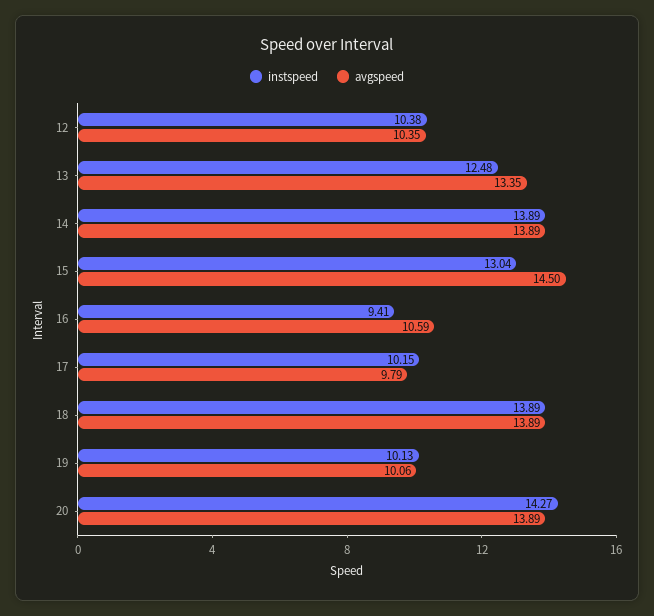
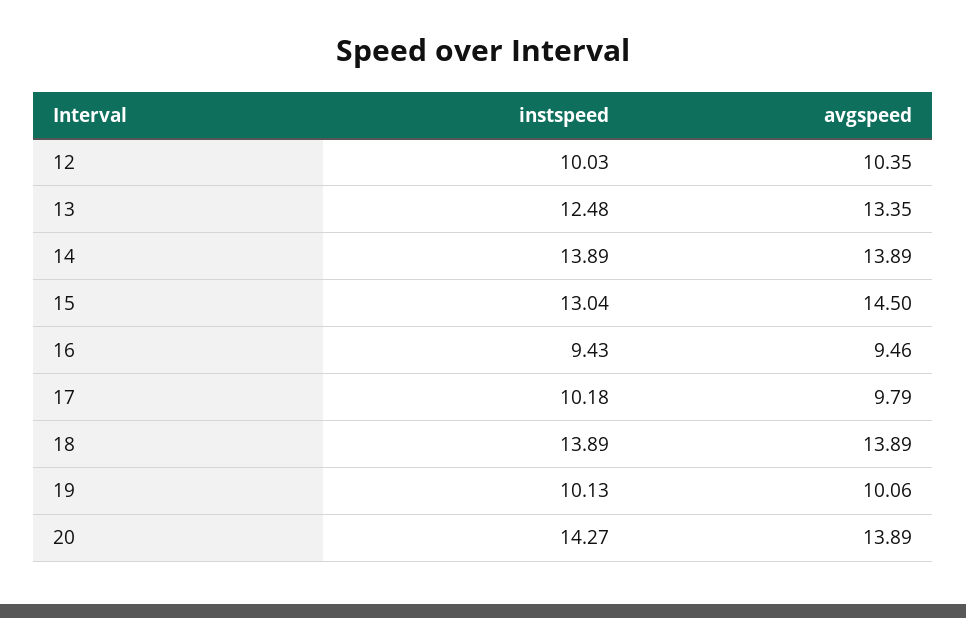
instspeed, 12: 10.38 -> 10.03
instspeed, 16: 9.41 -> 9.43
avgspeed, 16: 10.59 -> 9.46
instspeed, 17: 10.15 -> 10.18

